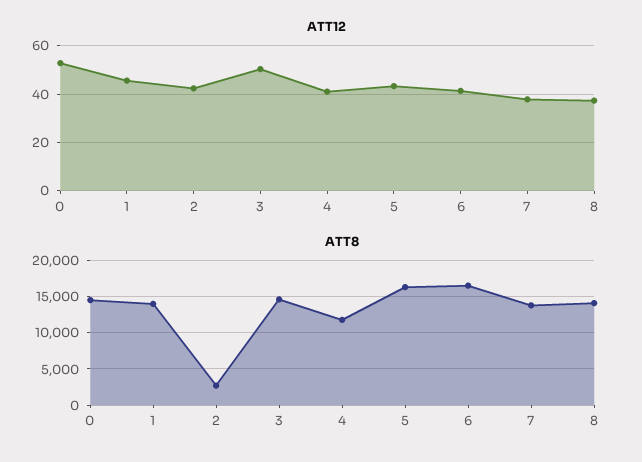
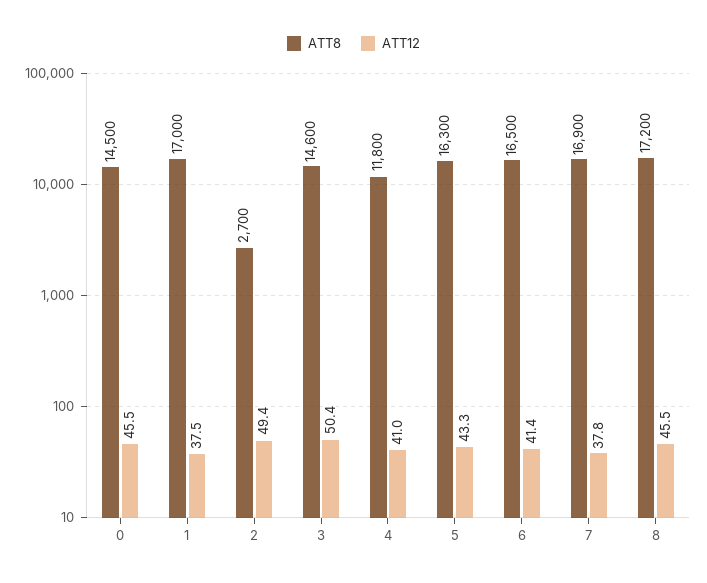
ATT12, 0: 52.5 -> 45.5
ATT12, 1: 45 -> 37.5
ATT12, 2: 42.5 -> 49.4
ATT12, 8: 37.5 -> 45.5
ATT8, 1: 14000 -> 17000
ATT8, 7: 14000 -> 16900
ATT8, 8: 14000 -> 17200

